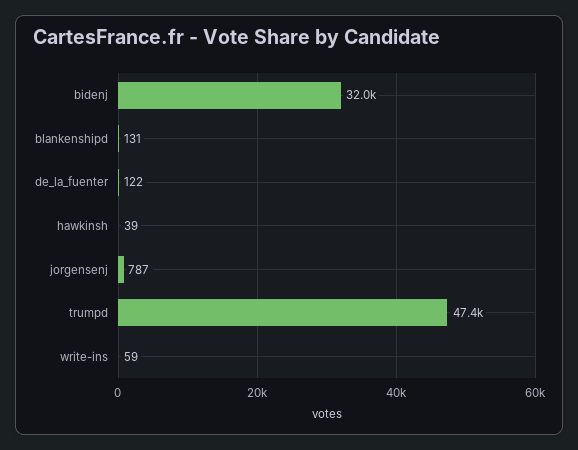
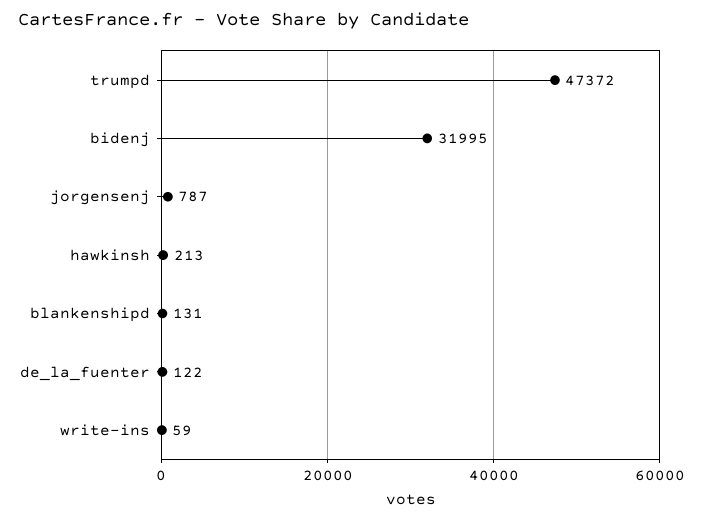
hawkinsh: 39 -> 213

